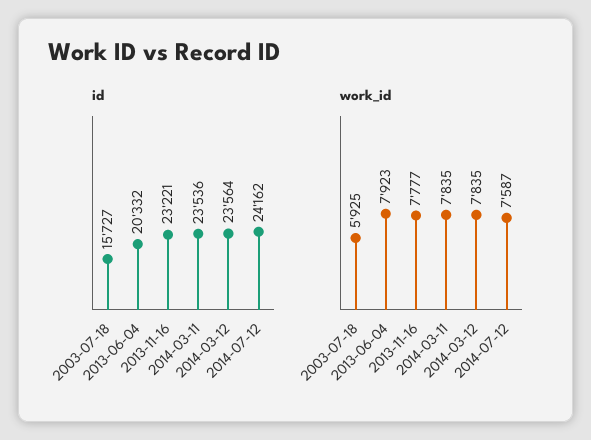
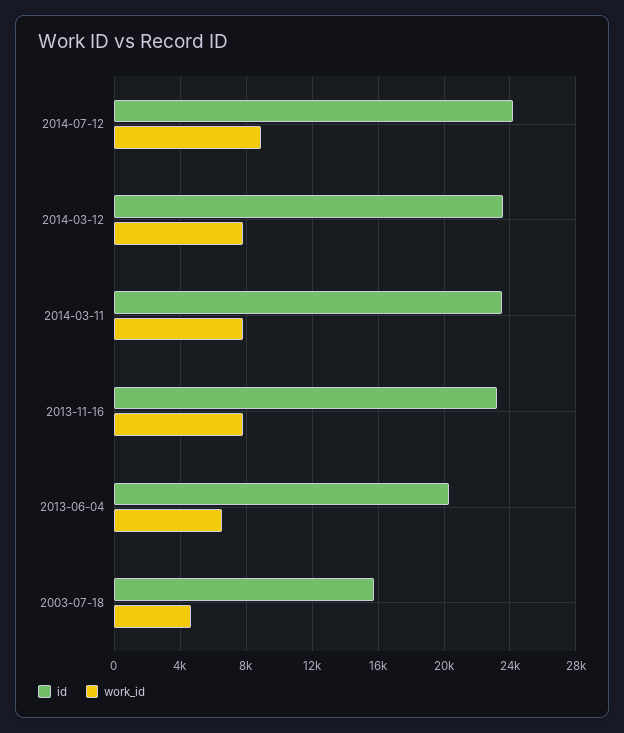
work_id, 2003-07-18: 5925 -> 4500
work_id, 2013-06-04: 7923 -> 6500
work_id, 2014-07-12: 7587 -> 9000

